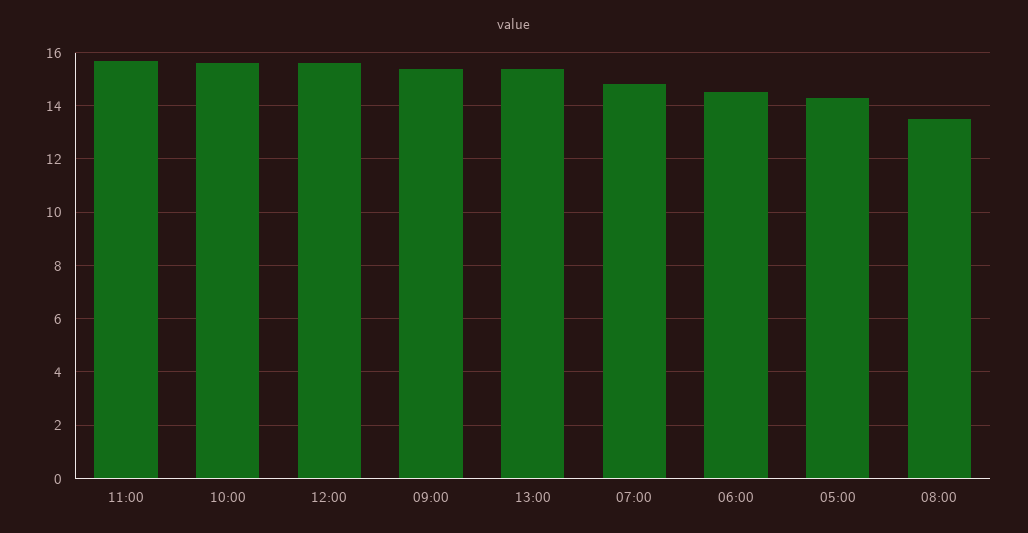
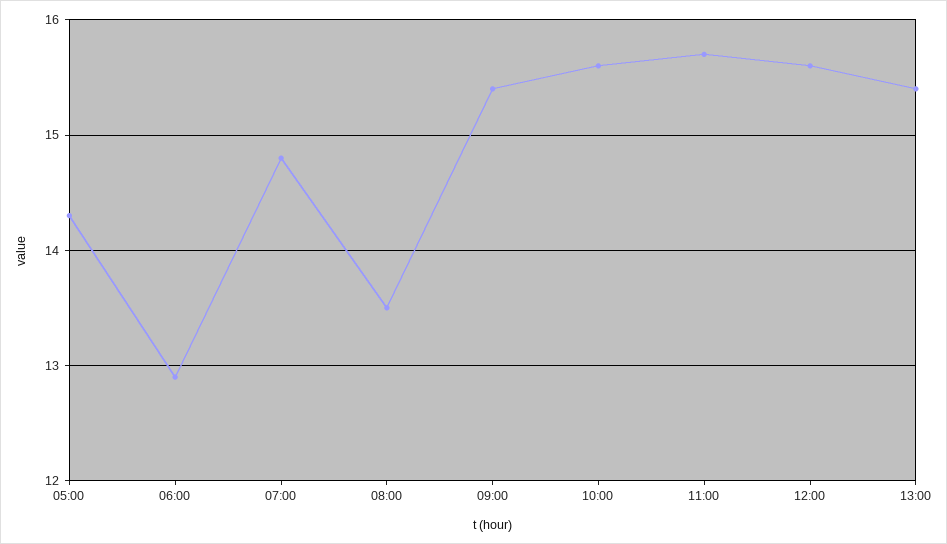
06:00: 14.5 -> 12.9

